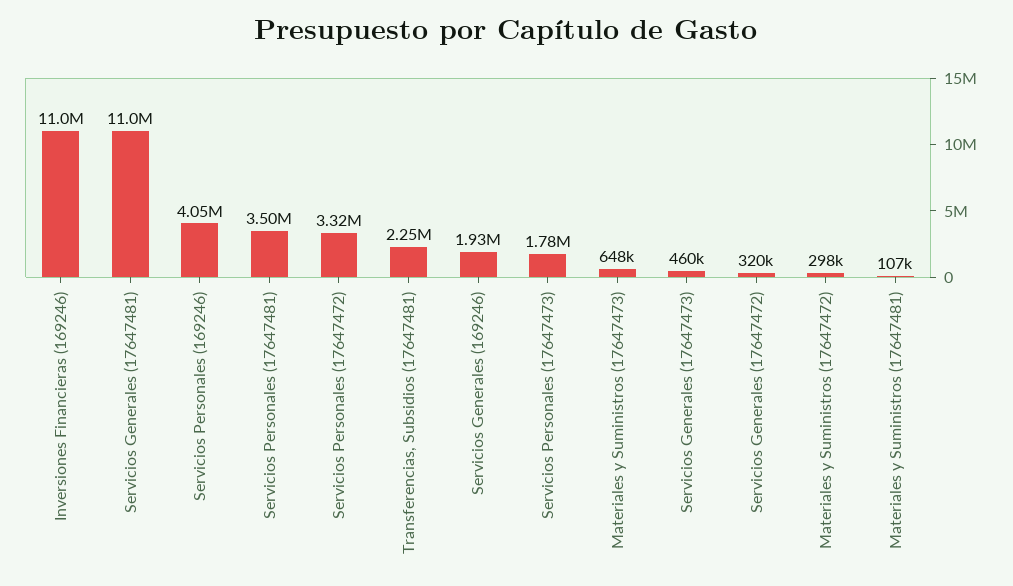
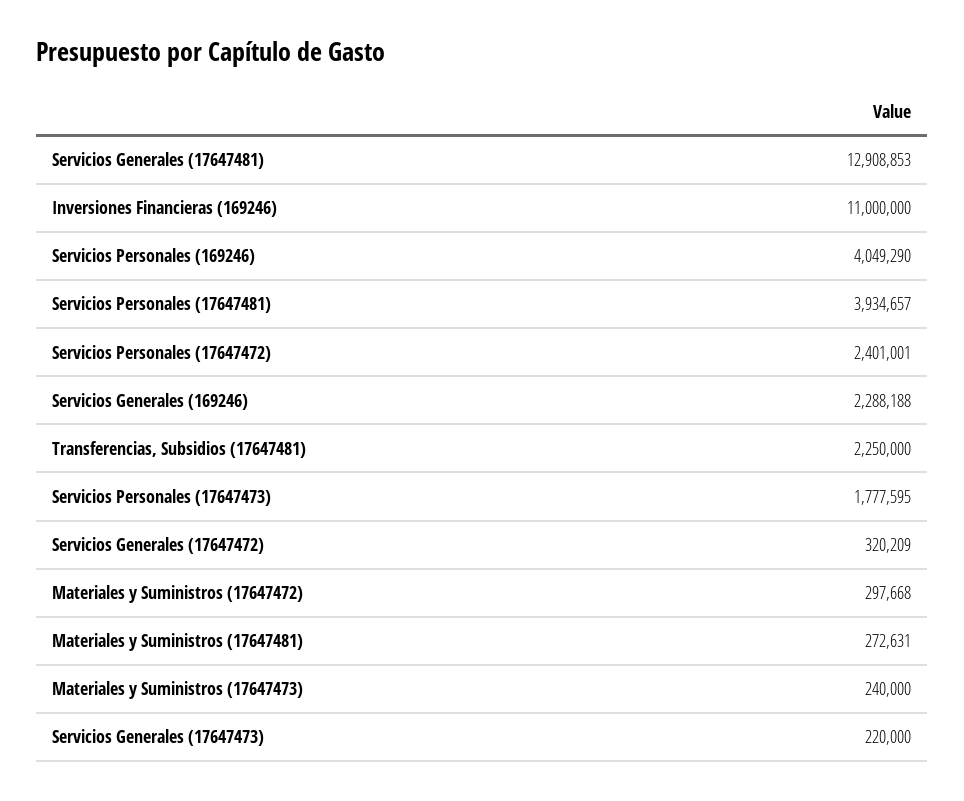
Servicios Generales (17647481): 11000000 -> 12908853
Servicios Personales (17647481): 3500000 -> 3934657
Servicios Personales (17647472): 3320000 -> 2401001
Servicios Generales (169246): 1930000 -> 2288188
Materiales y Suministros (17647473): 648000 -> 240000
Servicios Generales (17647473): 460000 -> 220000
Materiales y Suministros (17647481): 107000 -> 272631

